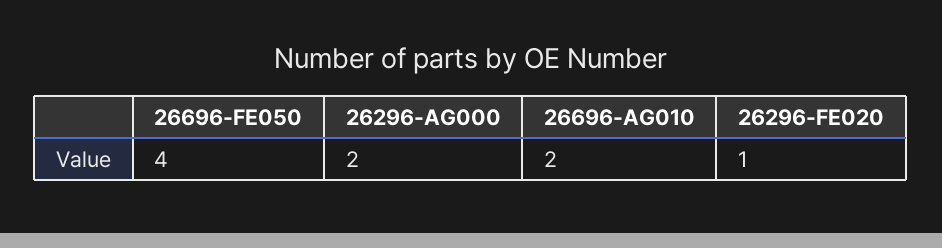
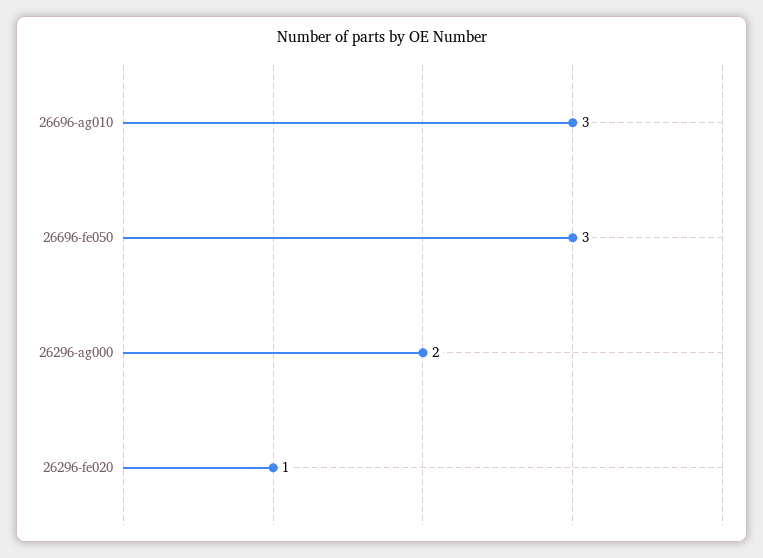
26696-FE050: 4 -> 3
26696-AG010: 2 -> 3

